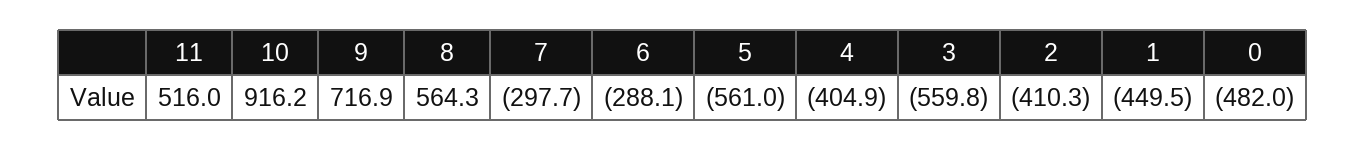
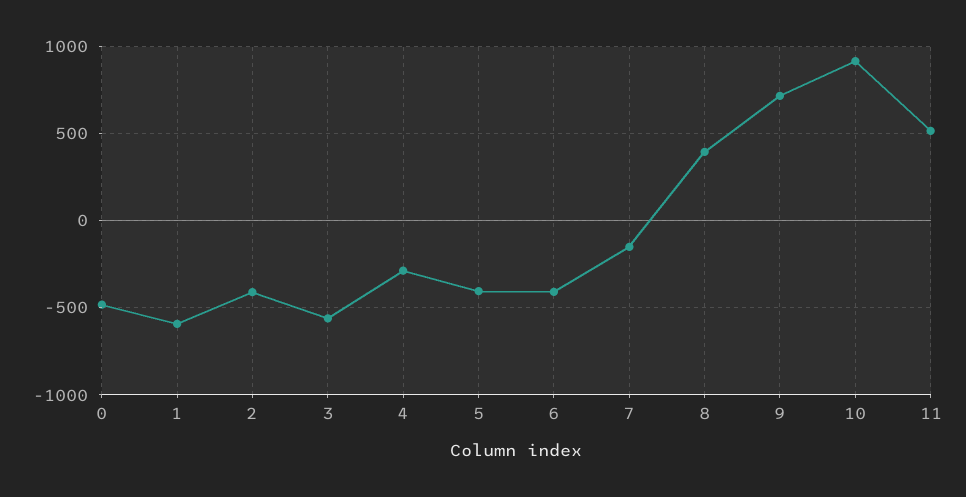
8: 564.3 -> 400
7: -297.7 -> -150
6: -288.1 -> -400
5: -561 -> -400
4: -404.9 -> -300
1: -449.5 -> -600

